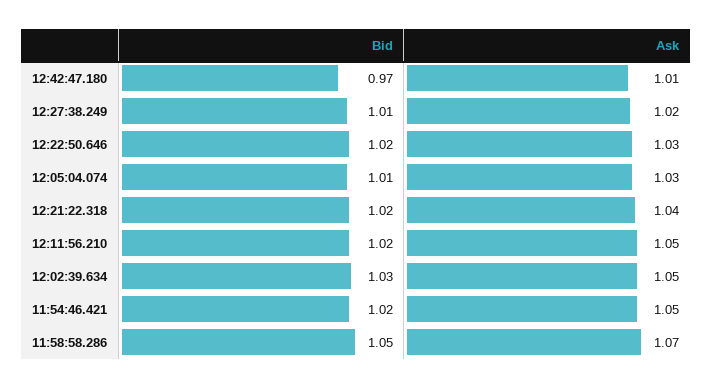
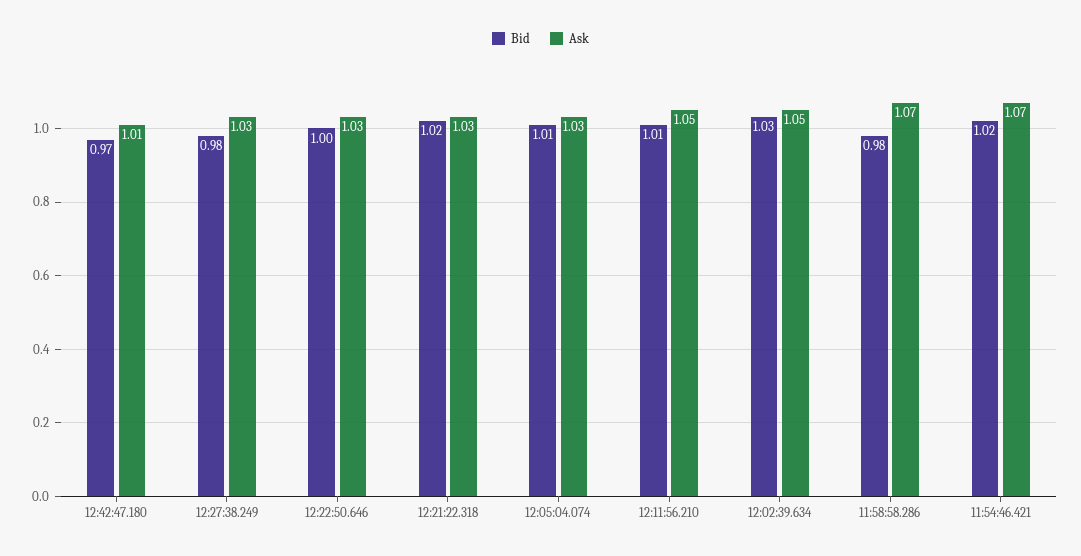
Bid, 12:27:38.249: 1.01 -> 0.98
Ask, 12:27:38.249: 1.02 -> 1.03
Bid, 12:22:50.646: 1.02 -> 1
Ask, 12:21:22.318: 1.04 -> 1.03
Bid, 12:11:56.210: 1.02 -> 1.01
Ask, 11:54:46.421: 1.05 -> 1.07
Bid, 11:58:58.286: 1.05 -> 0.98

